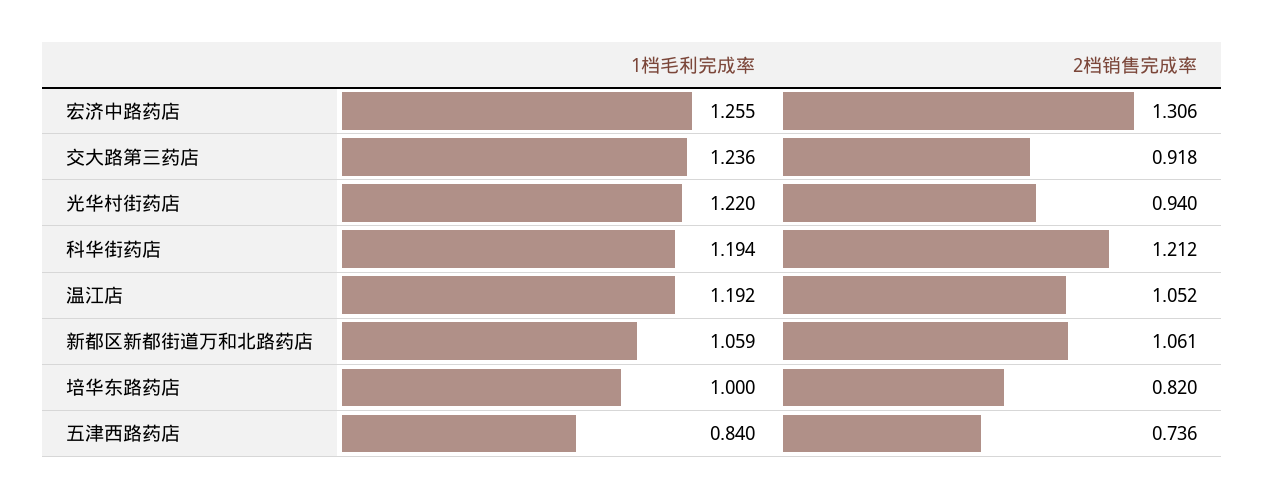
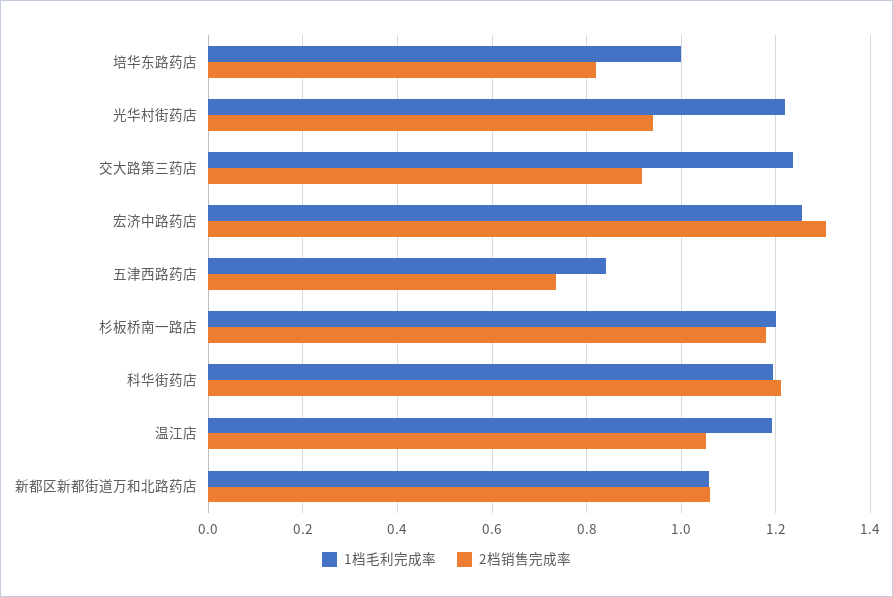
1档毛利完成率, 杉板桥南一路店: none -> 1.2
2档销售完成率, 杉板桥南一路店: none -> 1.18

